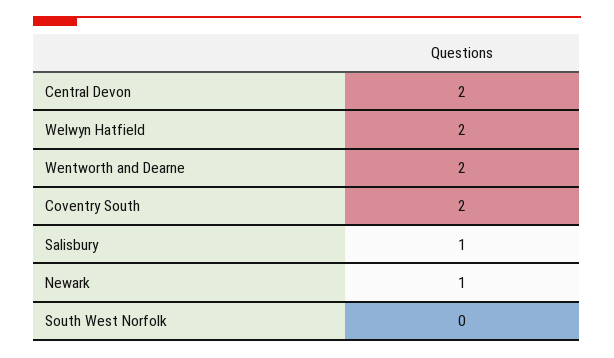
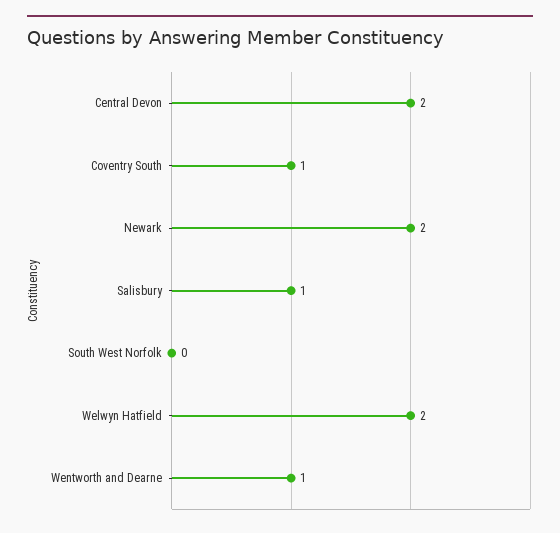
Wentworth and Dearne: 2 -> 1
Coventry South: 2 -> 1
Newark: 1 -> 2

